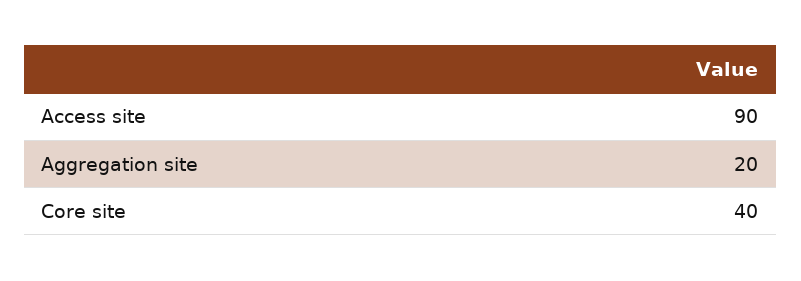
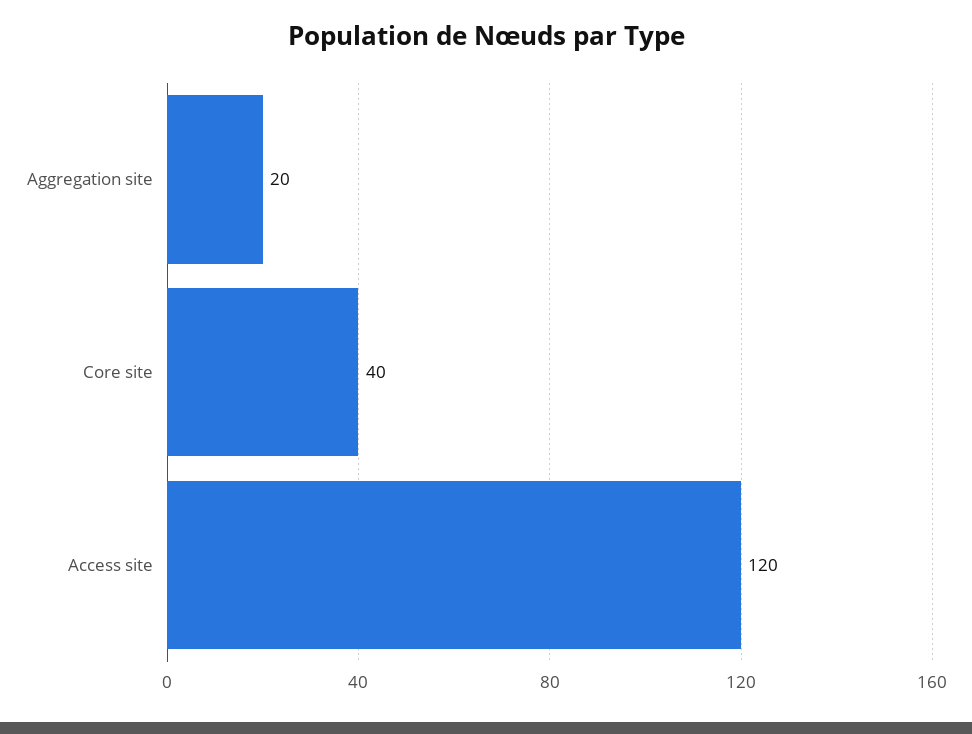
Access site: 90 -> 120

